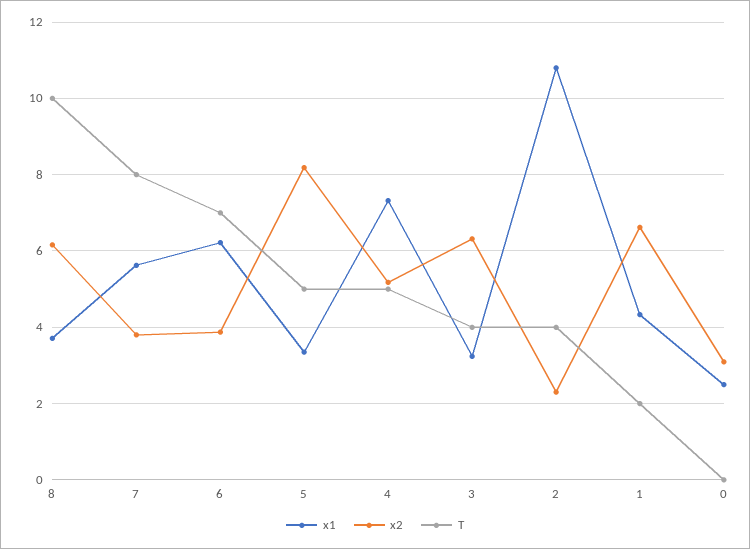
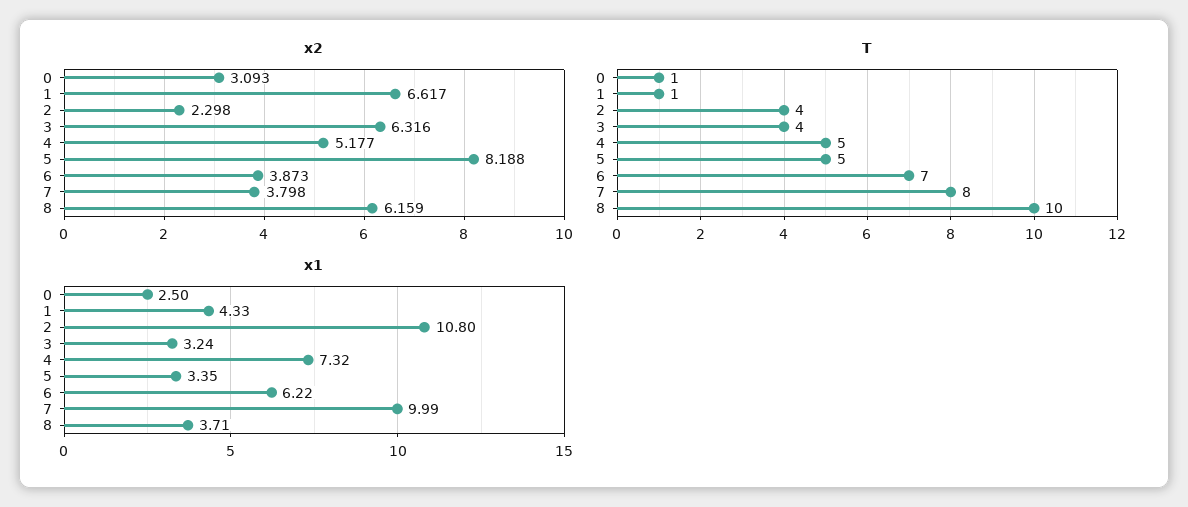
x1, 7: 5.6 -> 9.99
T, 1: 2 -> 1
T, 0: 0 -> 1

